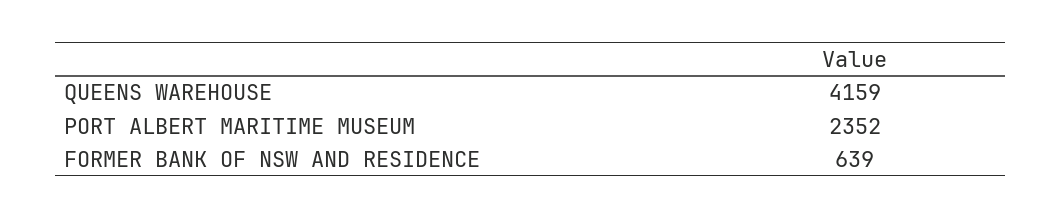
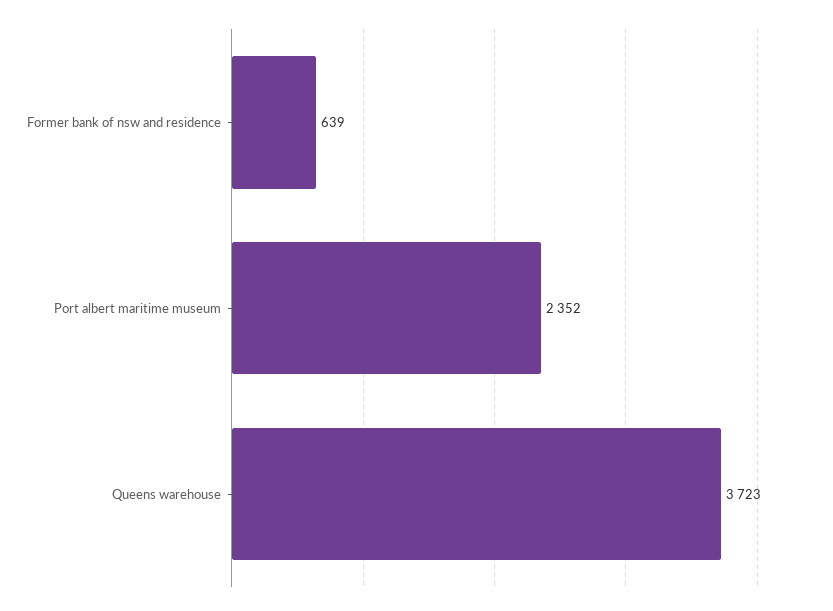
QUEENS WAREHOUSE: 4159 -> 3723

